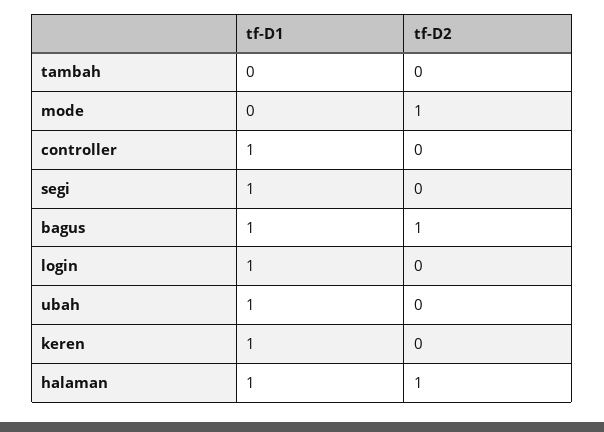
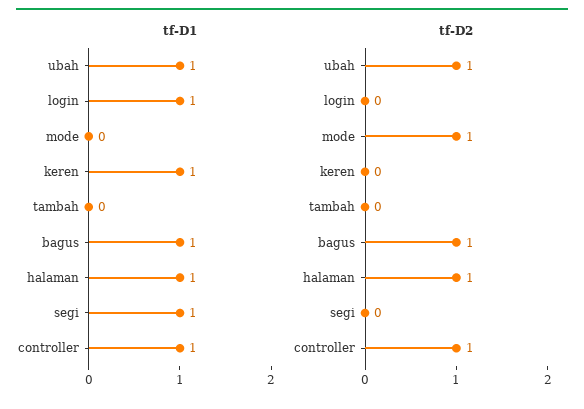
tf-D2, controller: 0 -> 1
tf-D2, ubah: 0 -> 1

